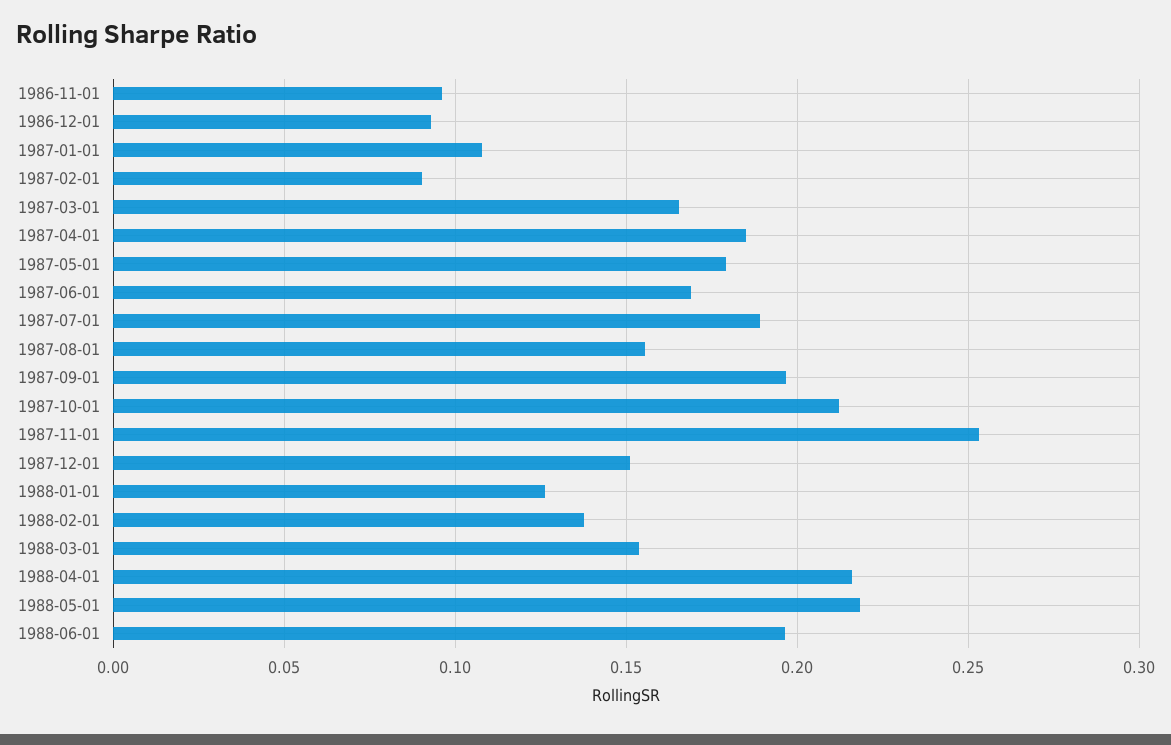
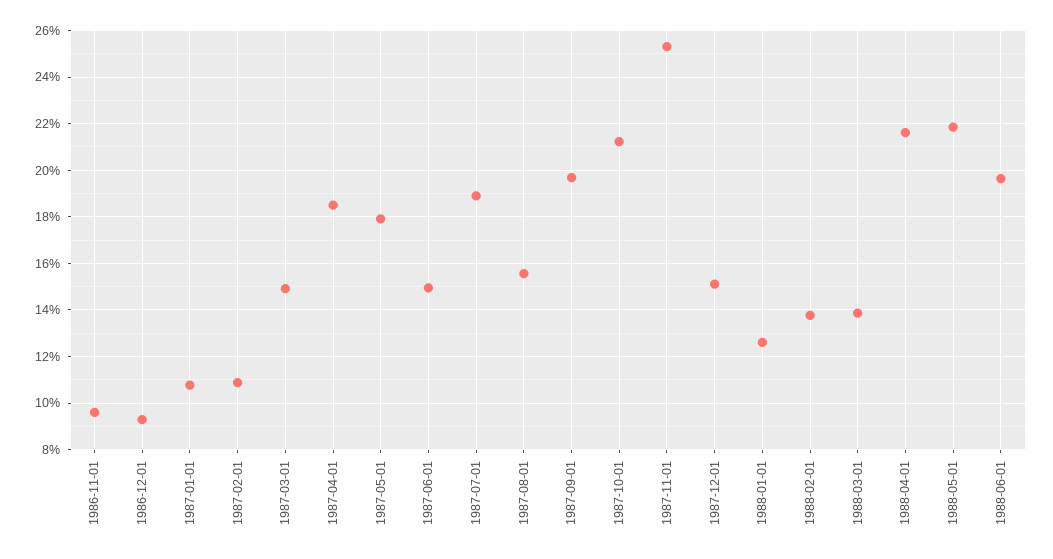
1987-02-01: 0.09 -> 0.11
1987-03-01: 0.165 -> 0.15
1987-06-01: 0.17 -> 0.15
1988-03-01: 0.155 -> 0.14

